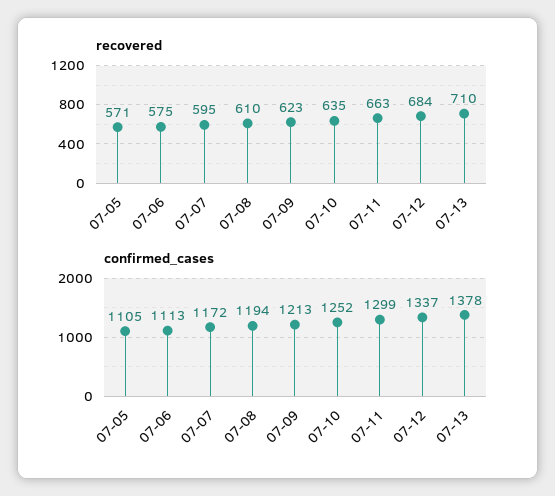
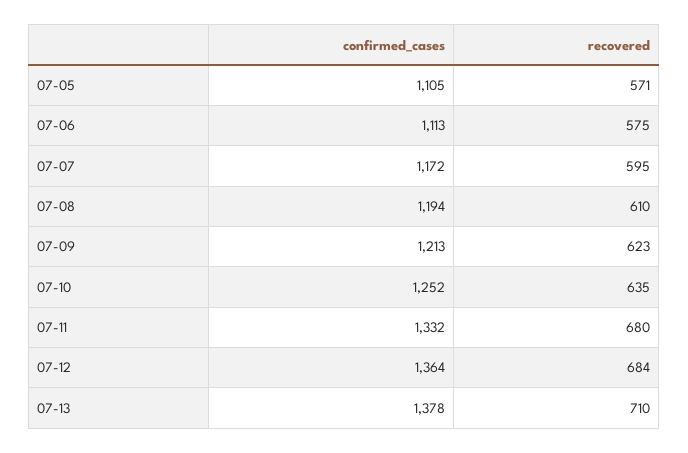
recovered, 07-11: 663 -> 680
confirmed_cases, 07-11: 1299 -> 1332
confirmed_cases, 07-12: 1337 -> 1364

